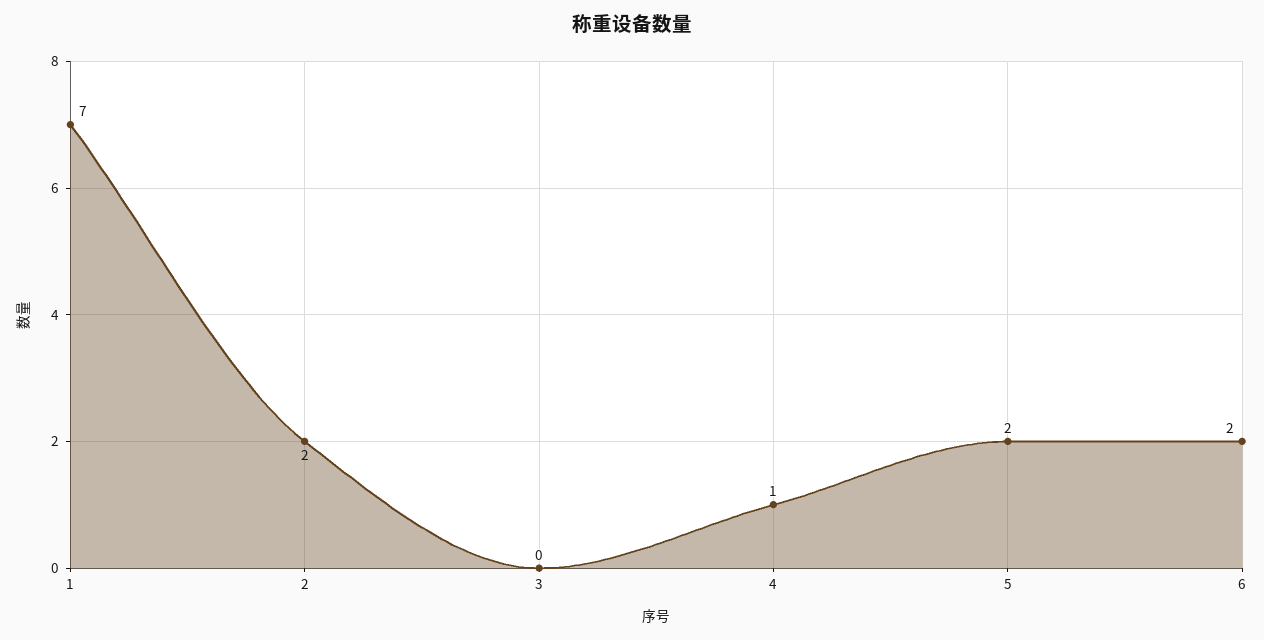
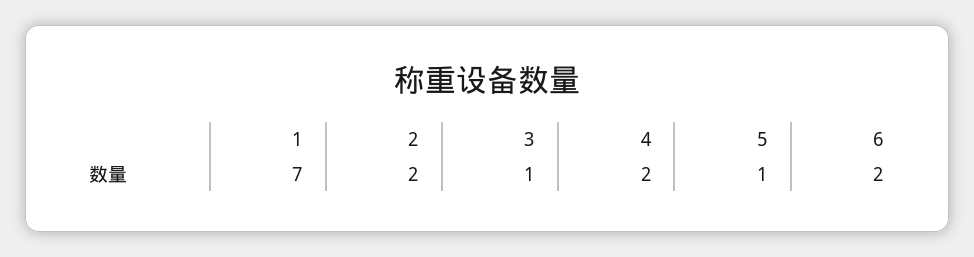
3: 0 -> 1
4: 1 -> 2
5: 2 -> 1

